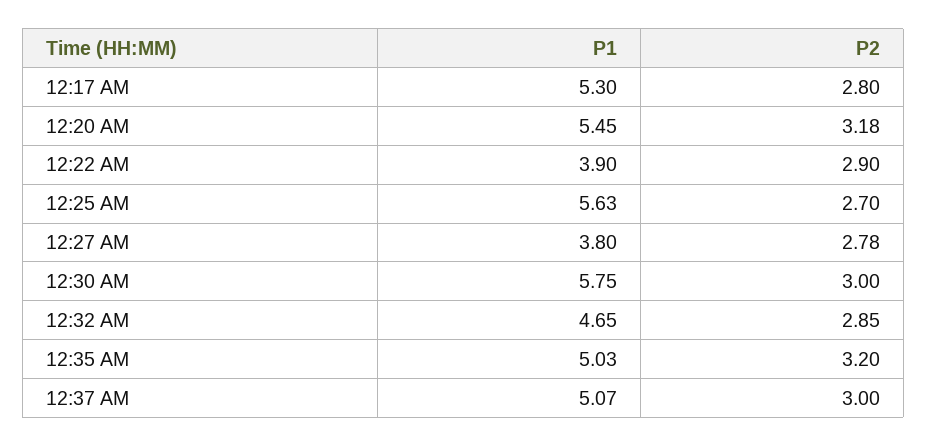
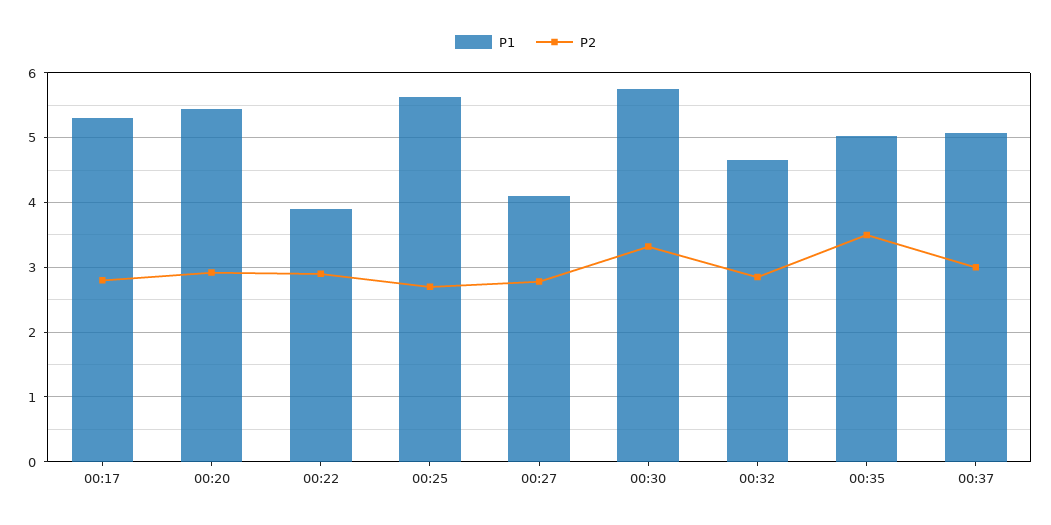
P2, 12:20 AM: 3.18 -> 2.9
P1, 12:27 AM: 3.8 -> 4.1
P2, 12:30 AM: 3 -> 3.3
P2, 12:35 AM: 3.2 -> 3.5

